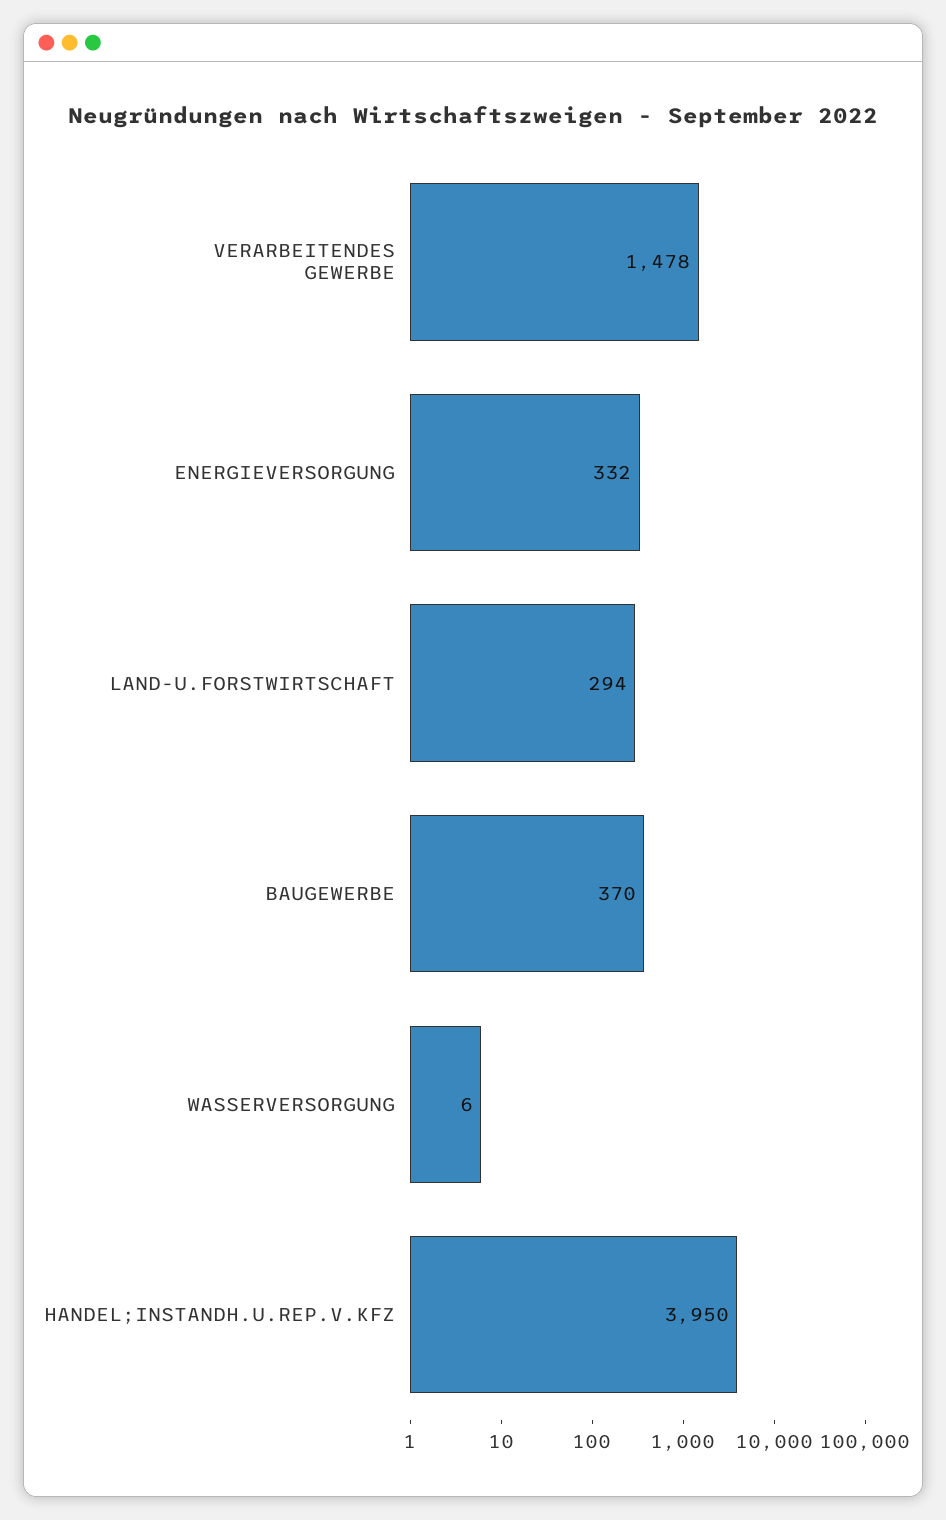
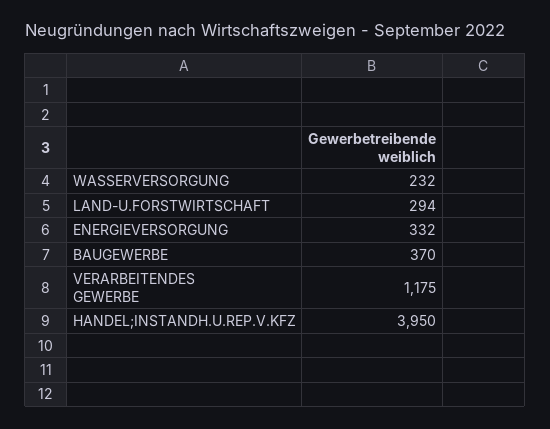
VERARBEITENDES GEWERBE: 1478 -> 1175
WASSERVERSORGUNG: 6 -> 232

